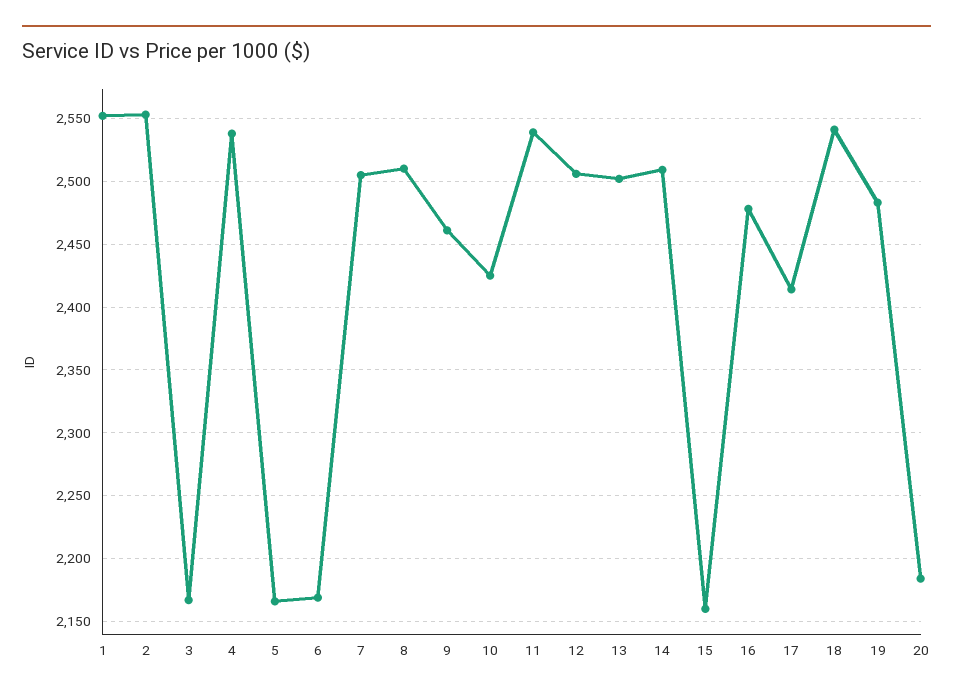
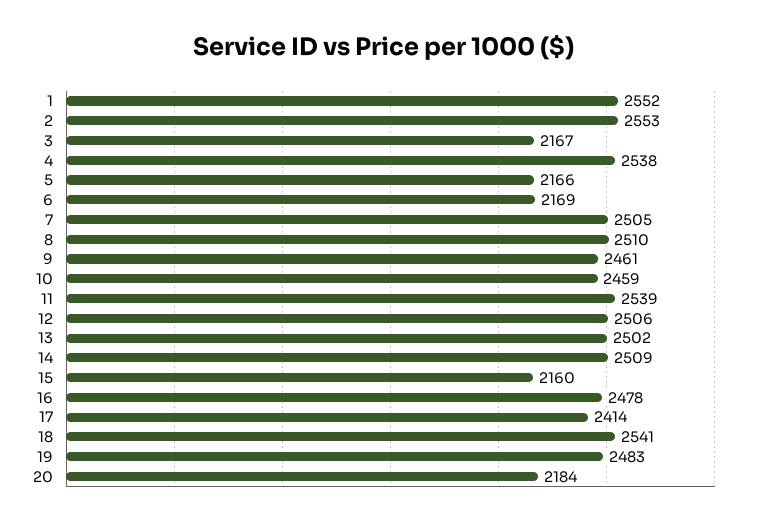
10: 2425 -> 2459

